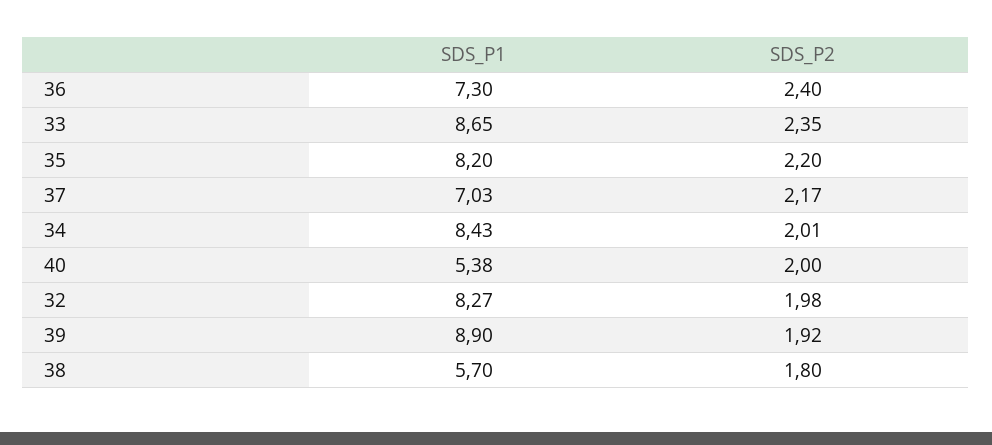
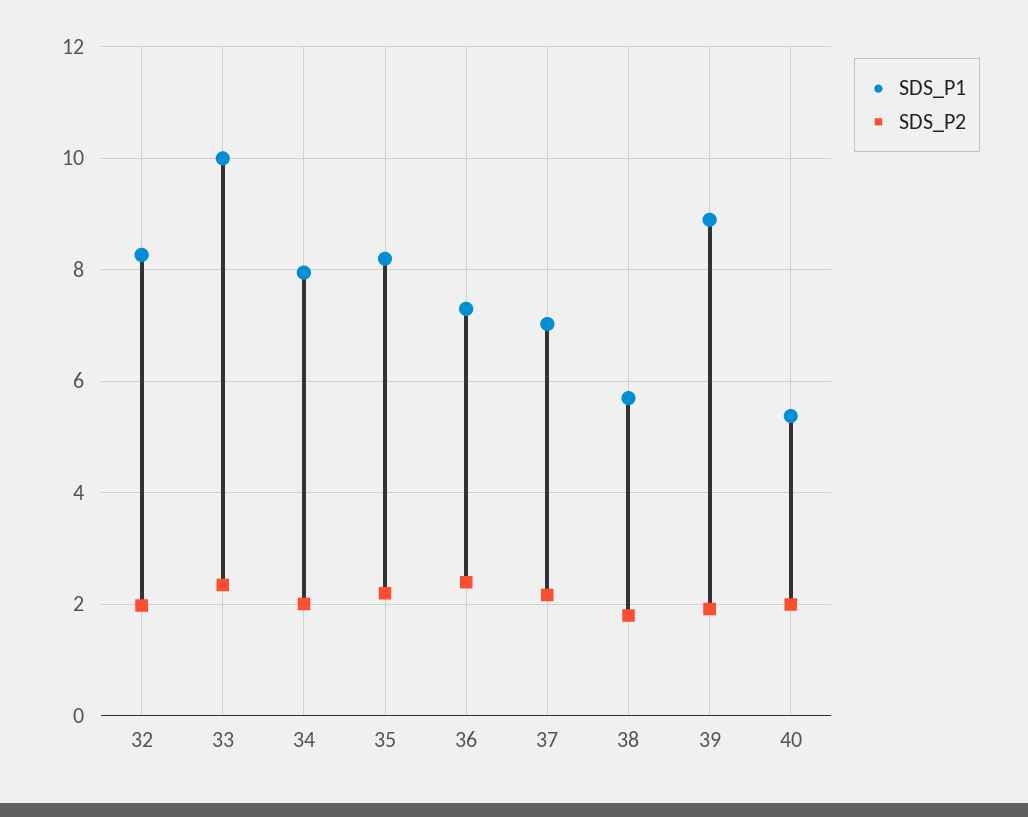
SDS_P1, 33: 8.65 -> 10
SDS_P1, 34: 8.43 -> 8

